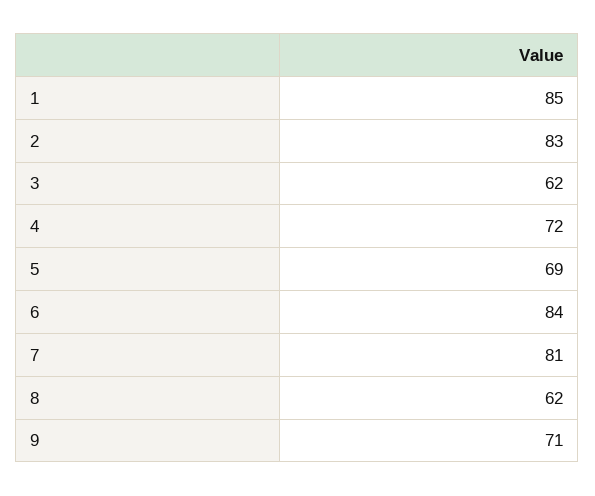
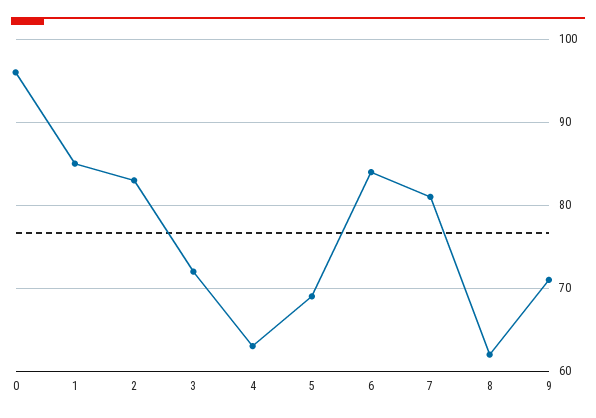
3: 62 -> 72
4: 72 -> 63
0: none -> 96

